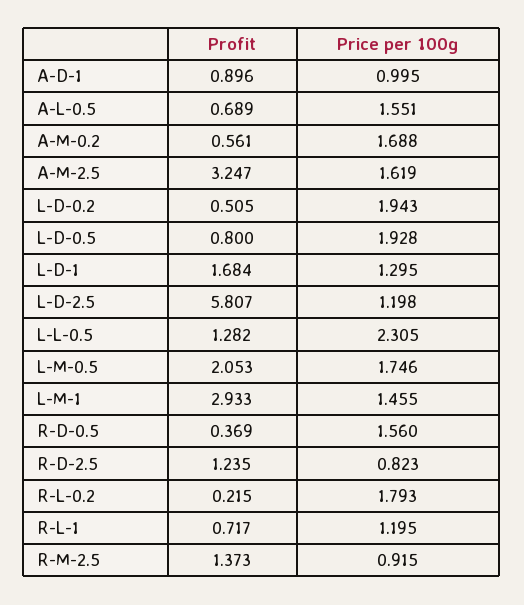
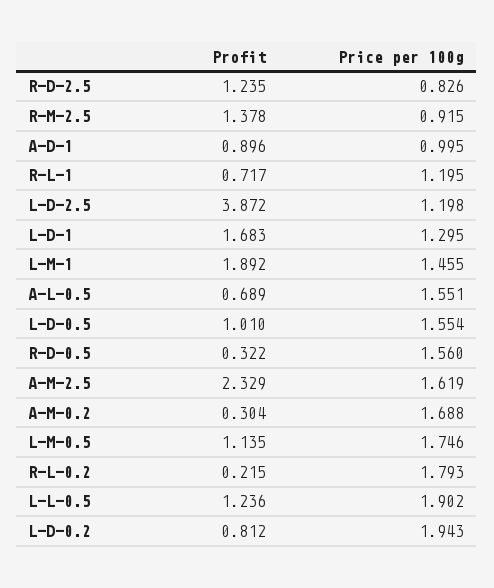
Profit, A-M-0.2: 0.561 -> 0.304
Profit, A-M-2.5: 3.247 -> 2.329
Profit, L-D-0.2: 0.505 -> 0.812
Profit, L-D-0.5: 0.8 -> 1.01
Price per 100g, L-D-0.5: 1.928 -> 1.554
Profit, L-D-1: 1.684 -> 1.683
Profit, L-D-2.5: 5.807 -> 3.872
Profit, L-L-0.5: 1.282 -> 1.236
Price per 100g, L-L-0.5: 2.305 -> 1.902
Profit, L-M-0.5: 2.053 -> 1.135
Profit, L-M-1: 2.933 -> 1.892
Profit, R-D-0.5: 0.369 -> 0.322
Price per 100g, R-D-2.5: 0.823 -> 0.826
Profit, R-M-2.5: 1.373 -> 1.378

